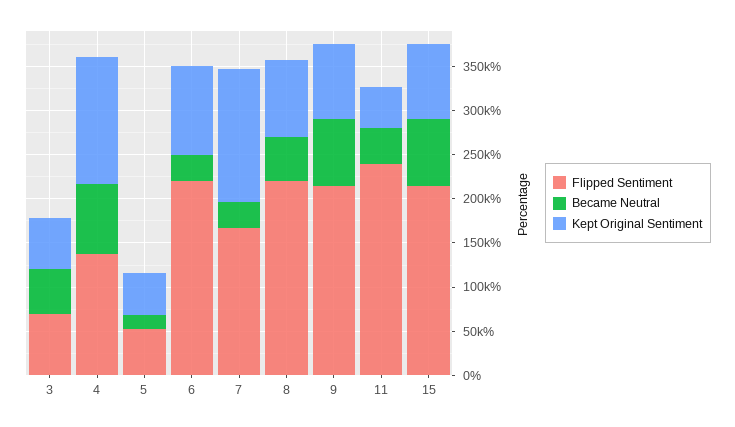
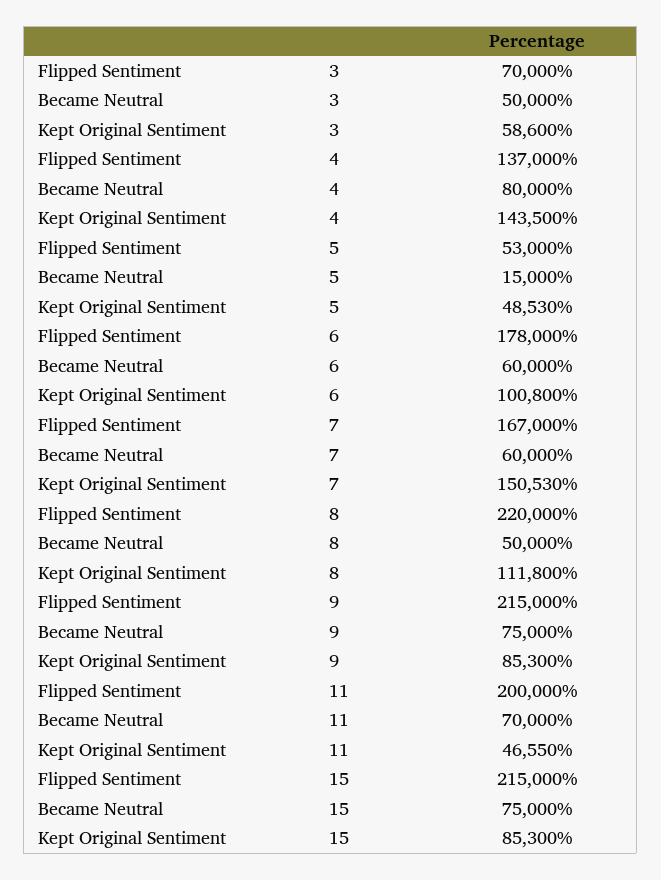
Flipped Sentiment, 6: 220000 -> 178000
Became Neutral, 6: 30000 -> 60000
Became Neutral, 7: 30000 -> 60000
Kept Original Sentiment, 8: 90000 -> 111800
Flipped Sentiment, 11: 240000 -> 200000
Became Neutral, 11: 40000 -> 70000

